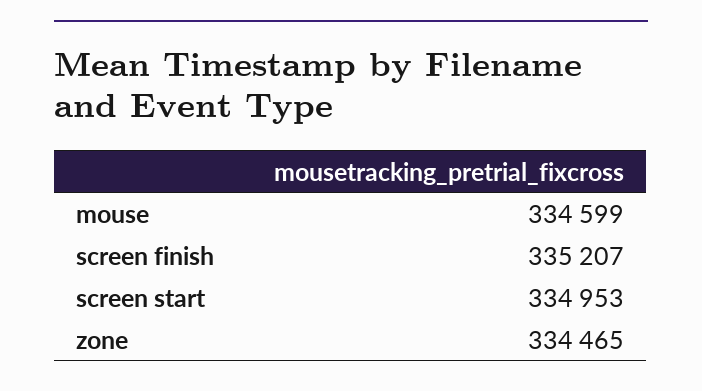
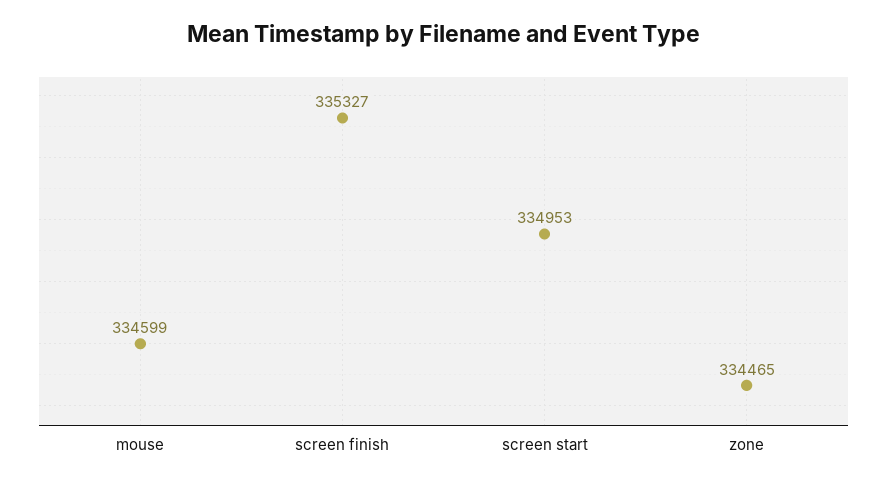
screen finish: 335207 -> 335327

